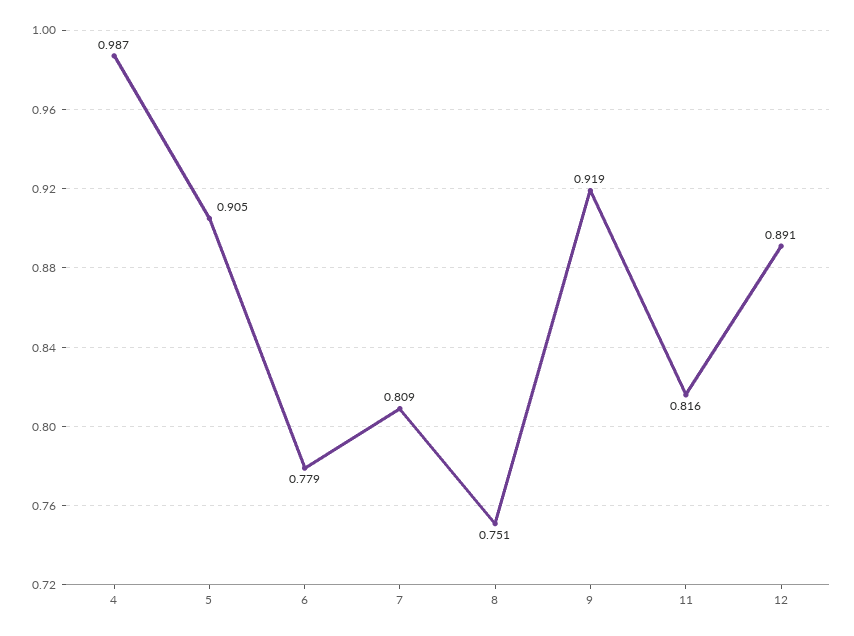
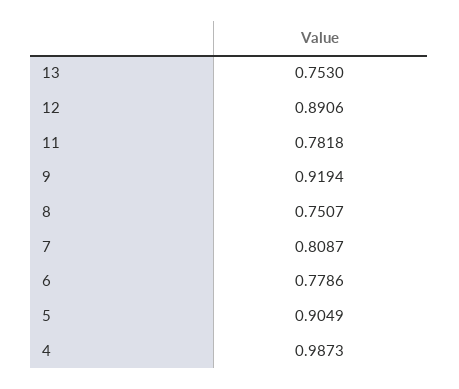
11: 0.816 -> 0.7818
13: none -> 0.753

